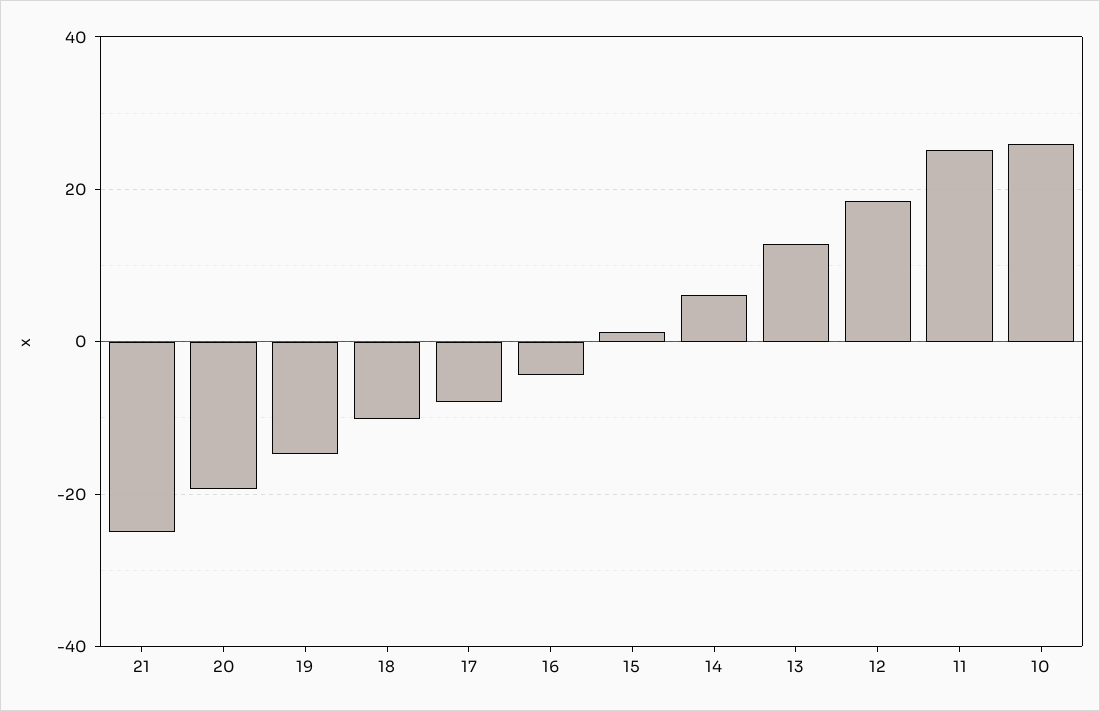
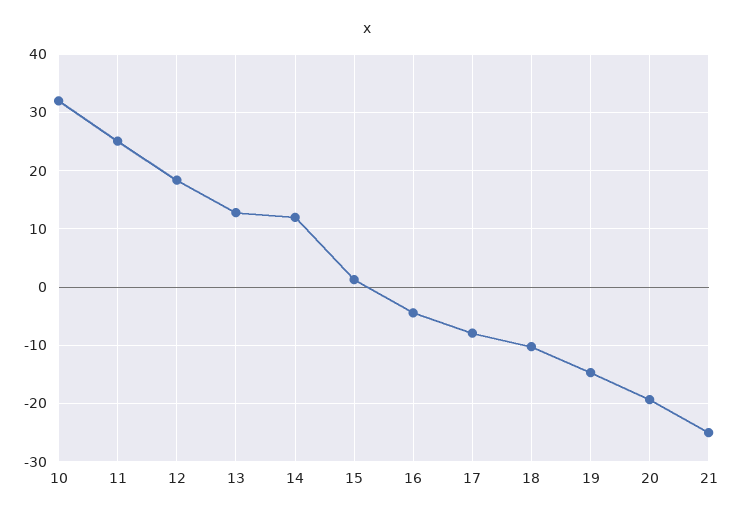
14: 6 -> 12
10: 26 -> 32

